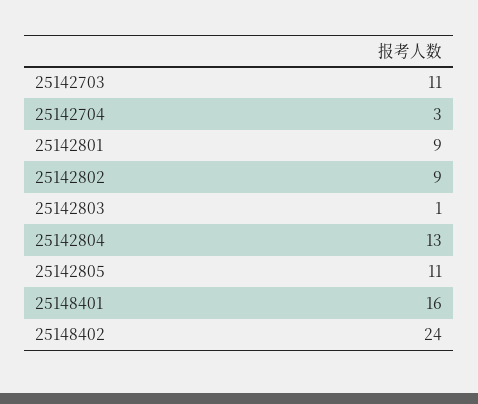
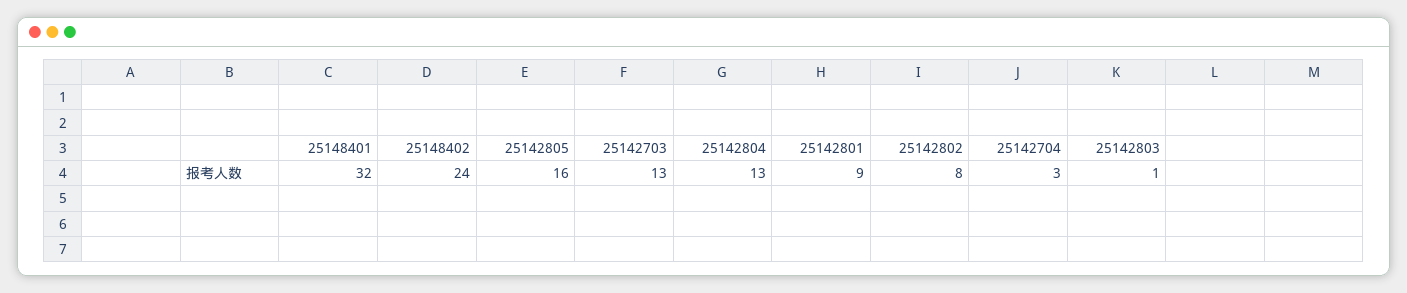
25142703: 11 -> 13
25142802: 9 -> 8
25142805: 11 -> 16
25148401: 16 -> 32

